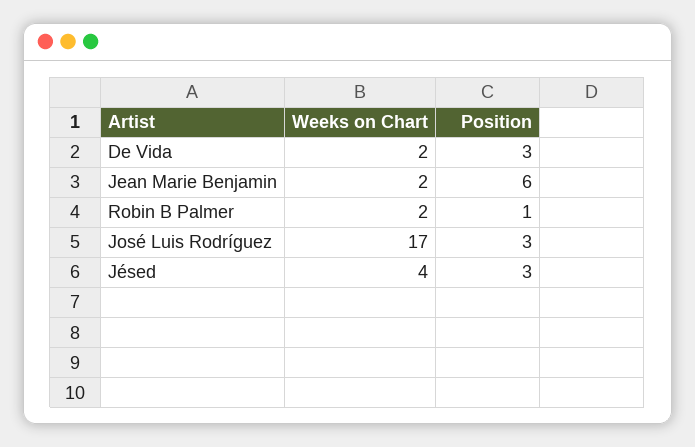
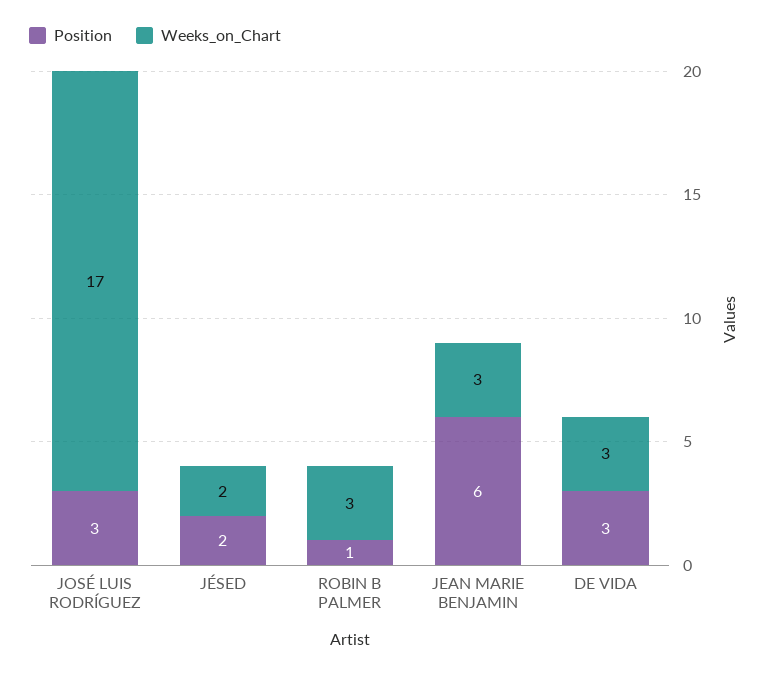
Weeks on Chart, De Vida: 2 -> 3
Weeks on Chart, Jean Marie Benjamin: 2 -> 3
Weeks on Chart, Robin B Palmer: 2 -> 3
Weeks on Chart, Jésed: 4 -> 2
Position, Jésed: 3 -> 2

